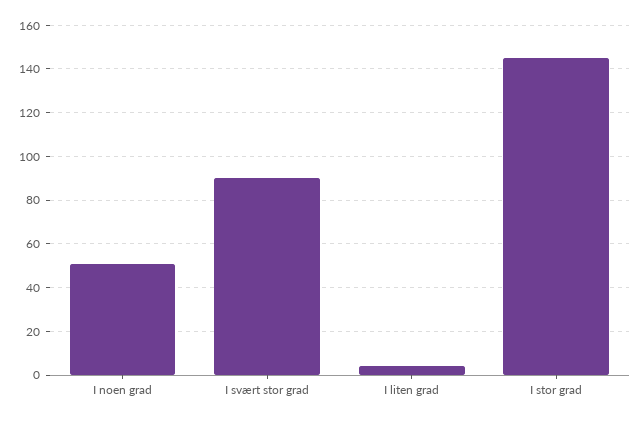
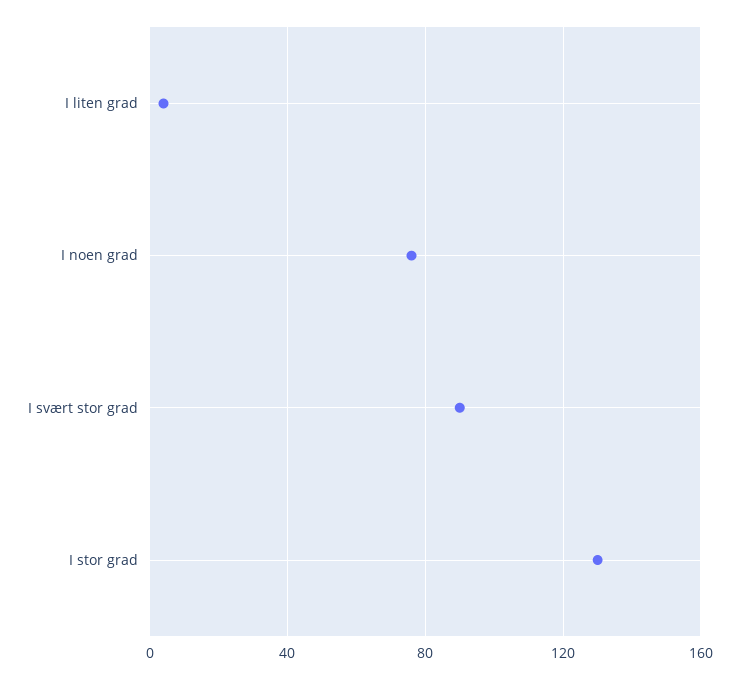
I noen grad: 50 -> 75
I stor grad: 145 -> 130

